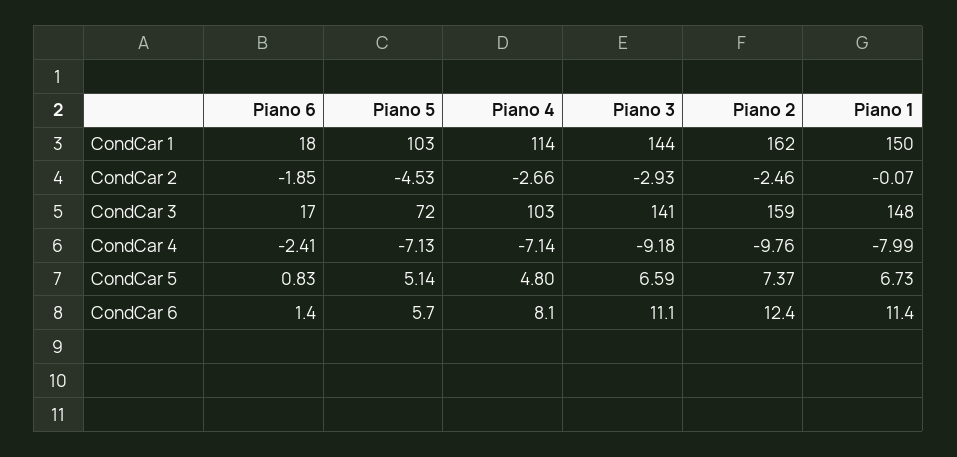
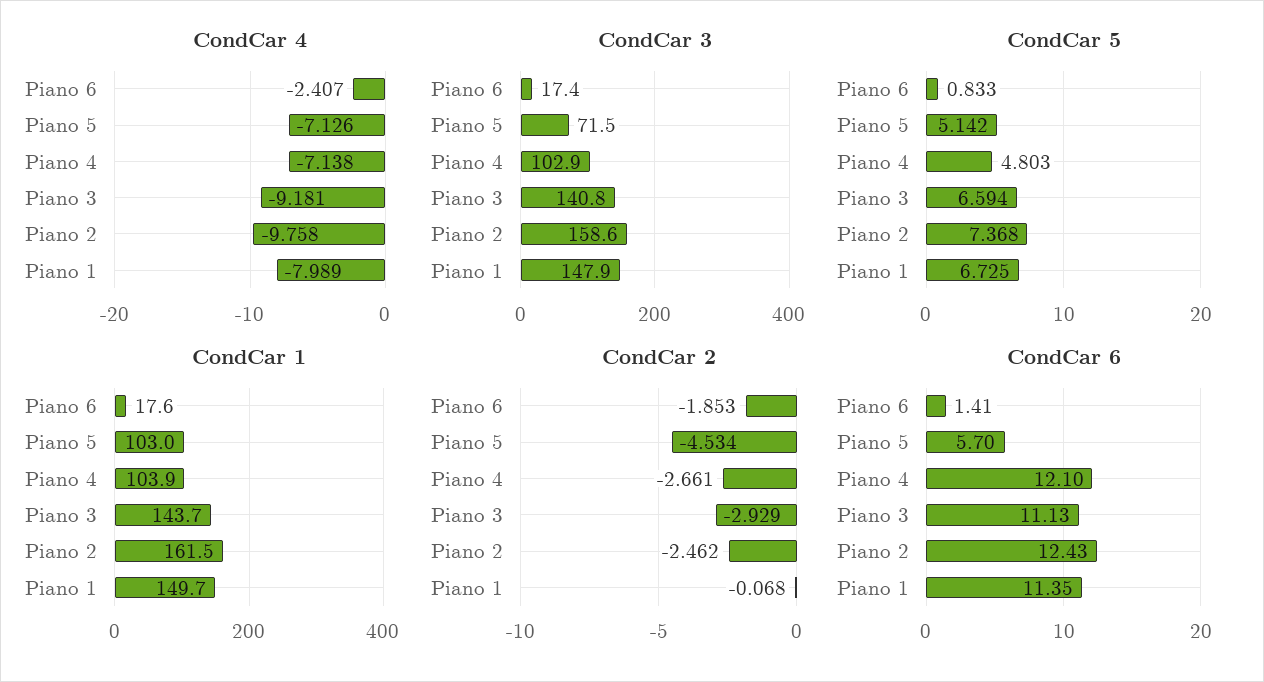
CondCar 1, Piano 4: 114 -> 103.9
CondCar 6, Piano 4: 8.1 -> 12.1

